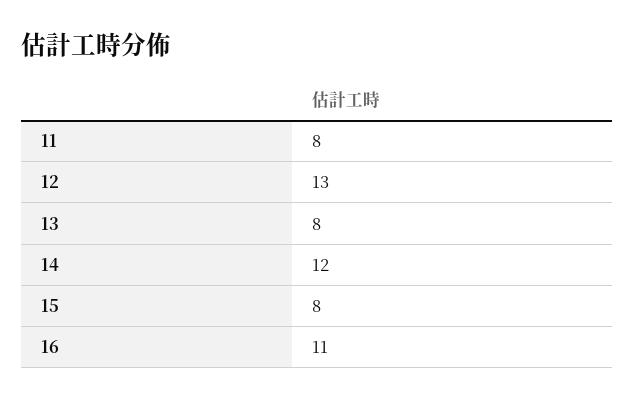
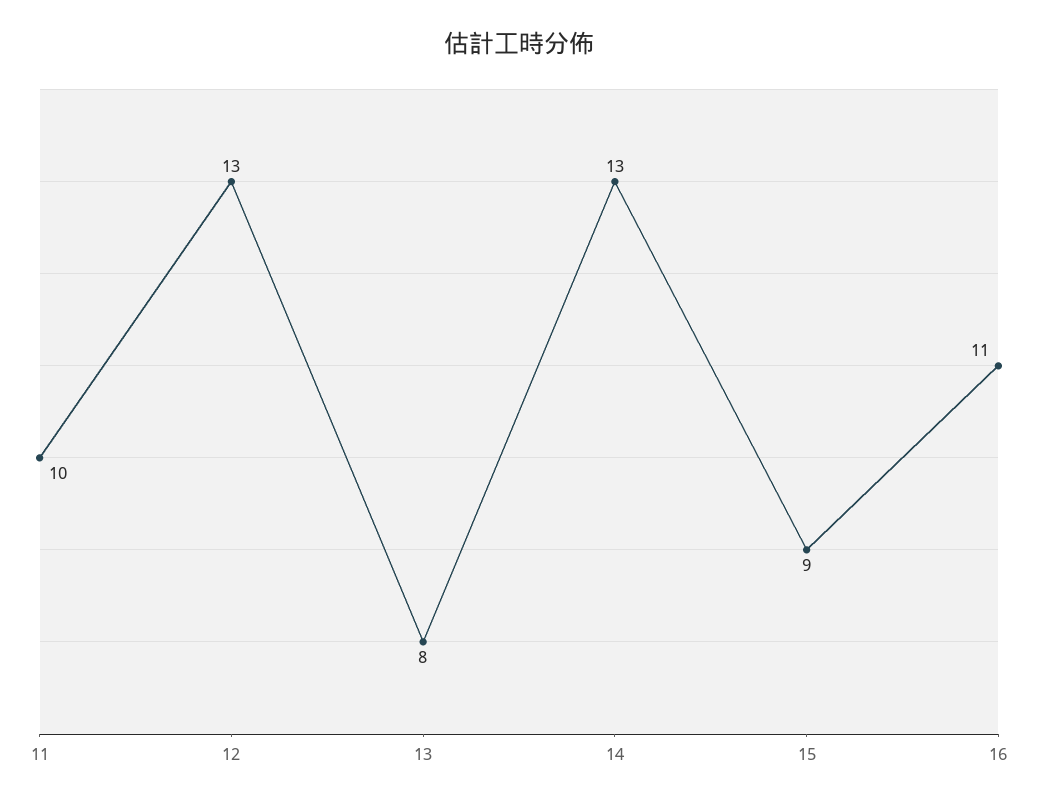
11: 8 -> 10
14: 12 -> 13
15: 8 -> 9

